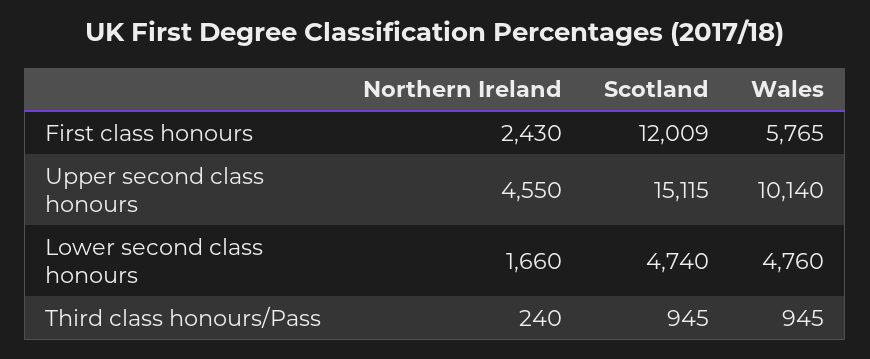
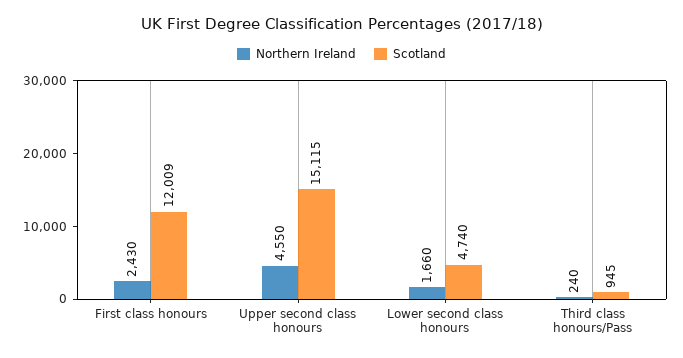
Wales, First class honours: 5765 -> none
Wales, Upper second class honours: 10140 -> none
Wales, Lower second class honours: 4760 -> none
Wales, Third class honours/Pass: 945 -> none

